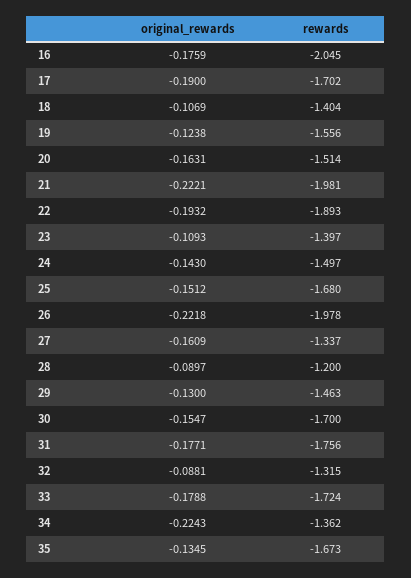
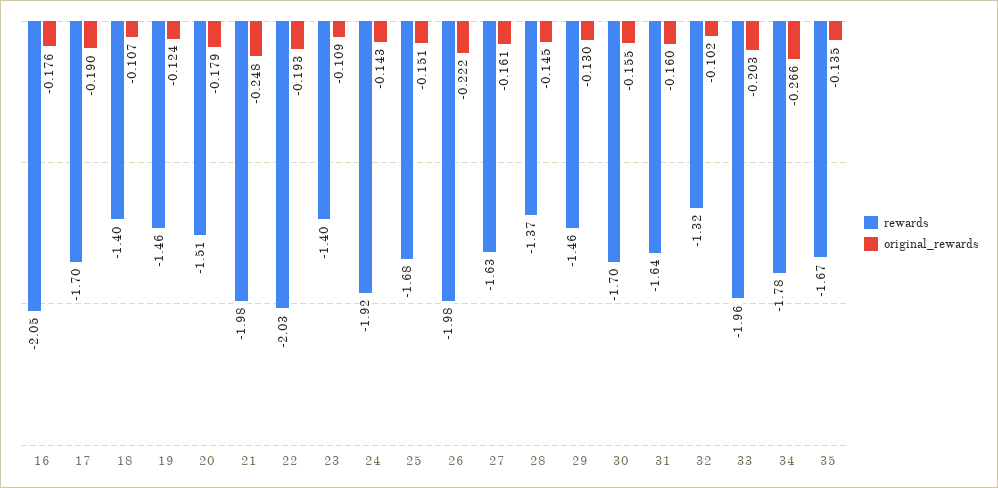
rewards, 19: -1.556 -> -1.46
original_rewards, 20: -0.1631 -> -0.179
original_rewards, 21: -0.2221 -> -0.248
rewards, 22: -1.893 -> -2.03
rewards, 24: -1.497 -> -1.92
rewards, 27: -1.337 -> -1.63
original_rewards, 28: -0.0897 -> -0.145
rewards, 28: -1.2 -> -1.37
original_rewards, 31: -0.1771 -> -0.16
rewards, 31: -1.756 -> -1.64
original_rewards, 32: -0.0881 -> -0.102
original_rewards, 33: -0.1788 -> -0.203
rewards, 33: -1.724 -> -1.96
original_rewards, 34: -0.2243 -> -0.266
rewards, 34: -1.362 -> -1.78

